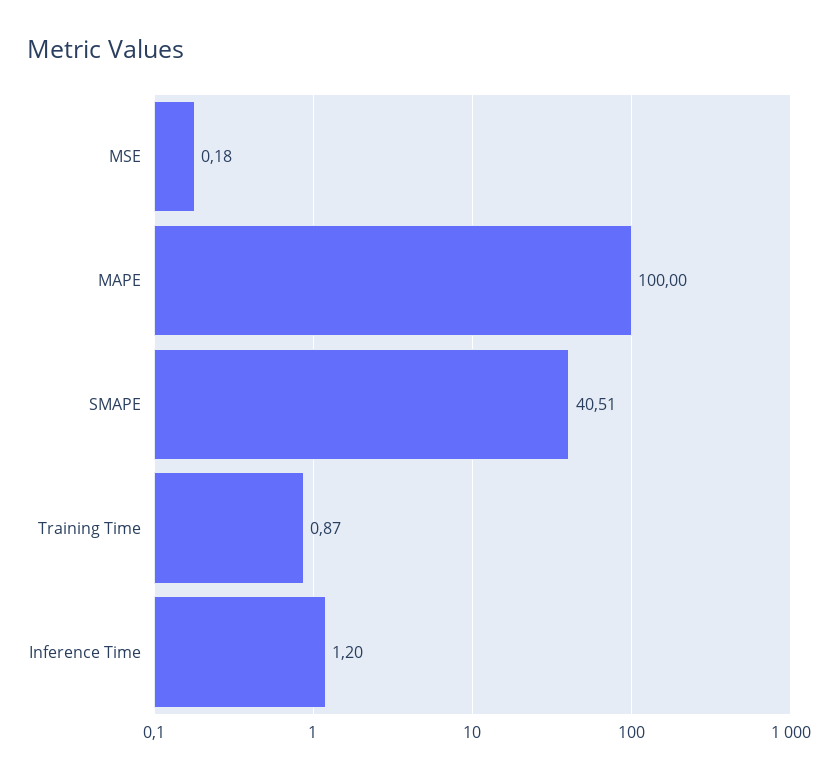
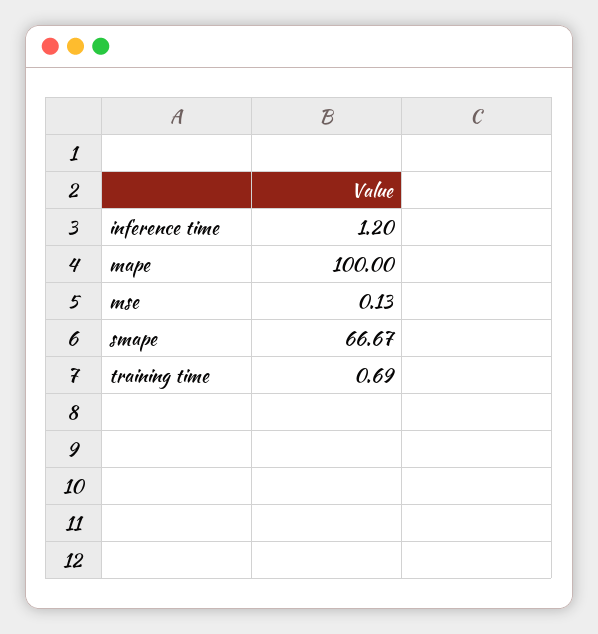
MSE: 0.18 -> 0.13
SMAPE: 40.51 -> 66.67
Training Time: 0.87 -> 0.69

